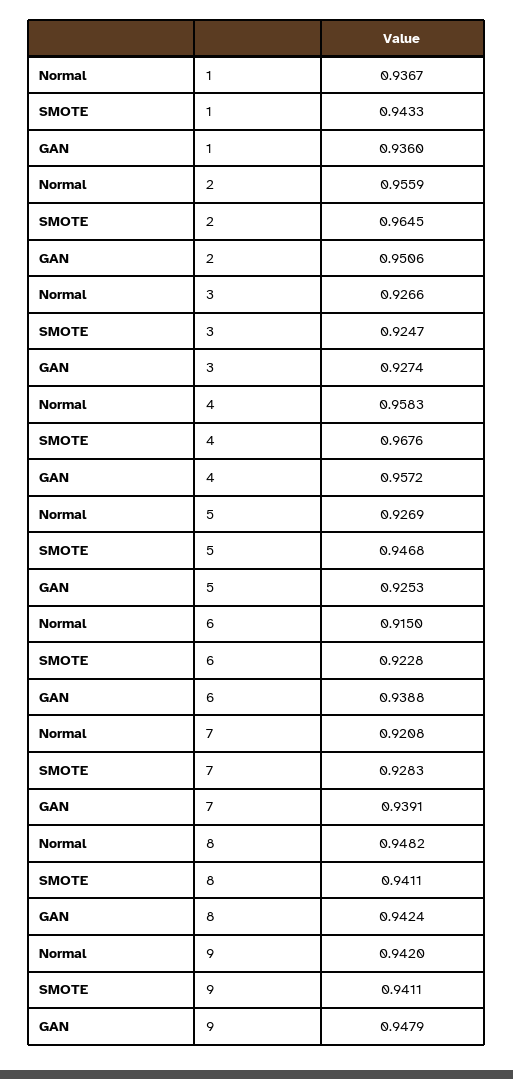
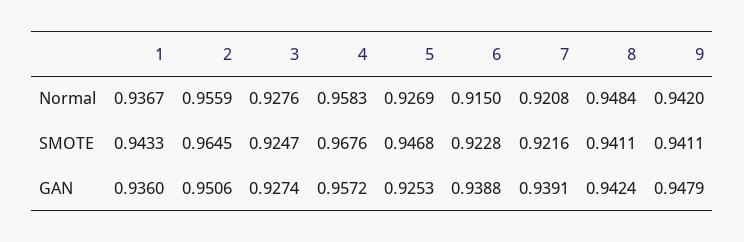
Normal, 3: 0.9266 -> 0.9276
SMOTE, 7: 0.9283 -> 0.9216
Normal, 8: 0.9482 -> 0.9484

